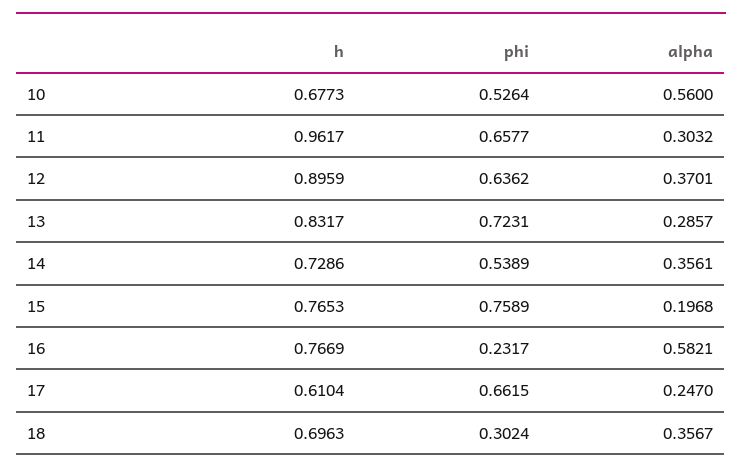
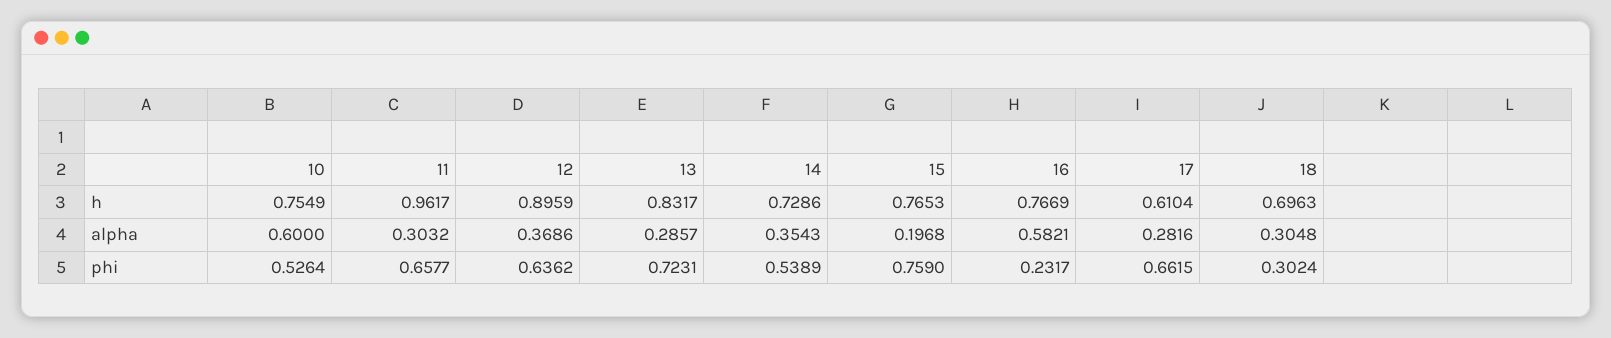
h, 10: 0.6773 -> 0.7549
alpha, 10: 0.56 -> 0.6
alpha, 12: 0.3701 -> 0.3686
alpha, 14: 0.3561 -> 0.3543
phi, 15: 0.7589 -> 0.759
alpha, 17: 0.247 -> 0.2816
alpha, 18: 0.3567 -> 0.3048

